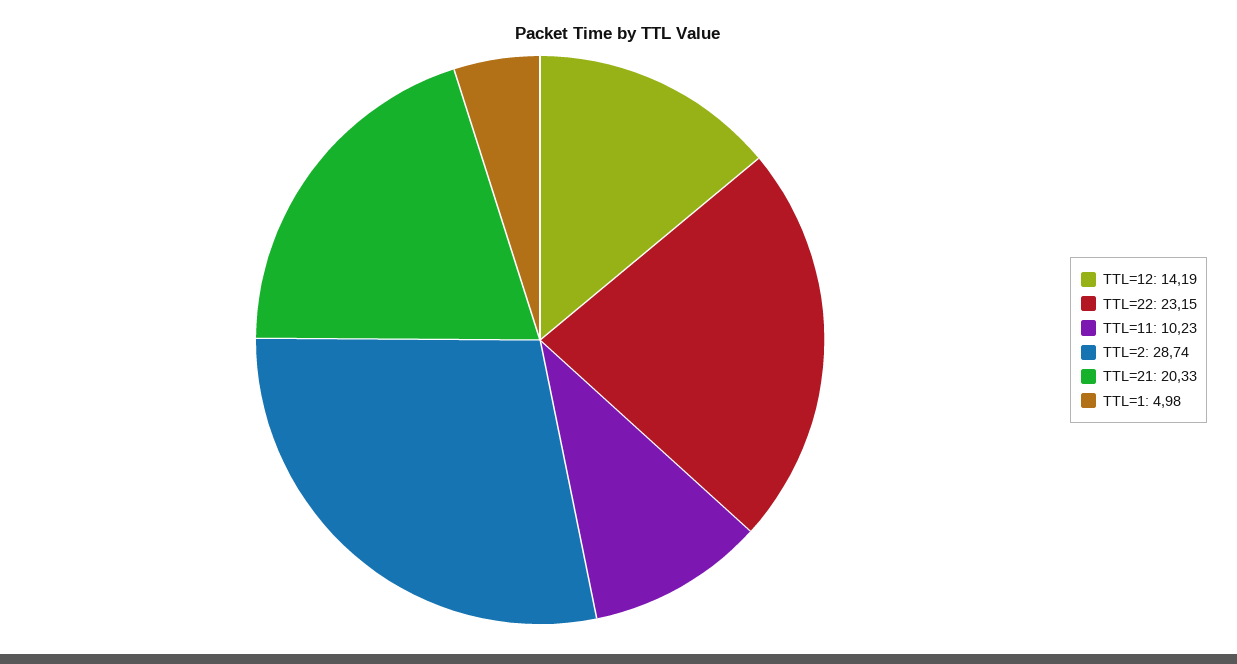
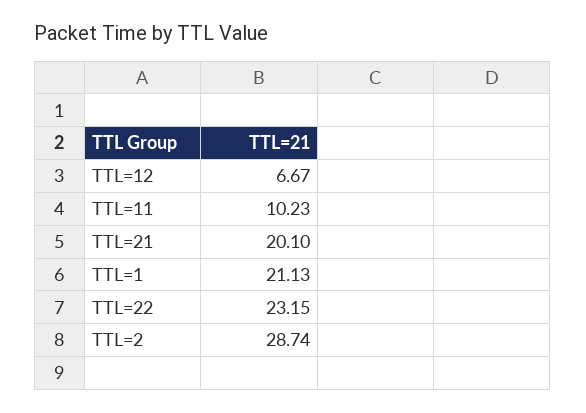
TTL=12: 14.19 -> 6.67
TTL=21: 20.33 -> 20.1
TTL=1: 4.98 -> 21.13

